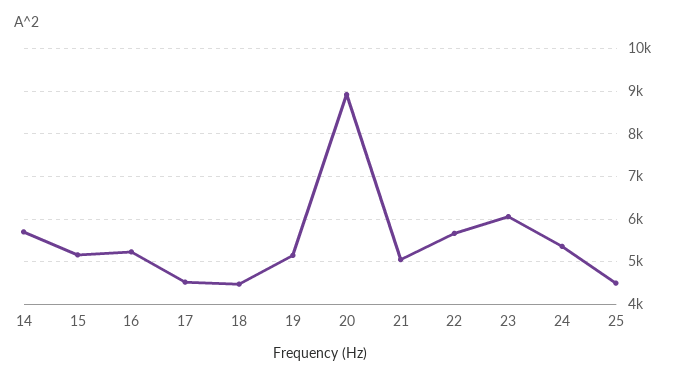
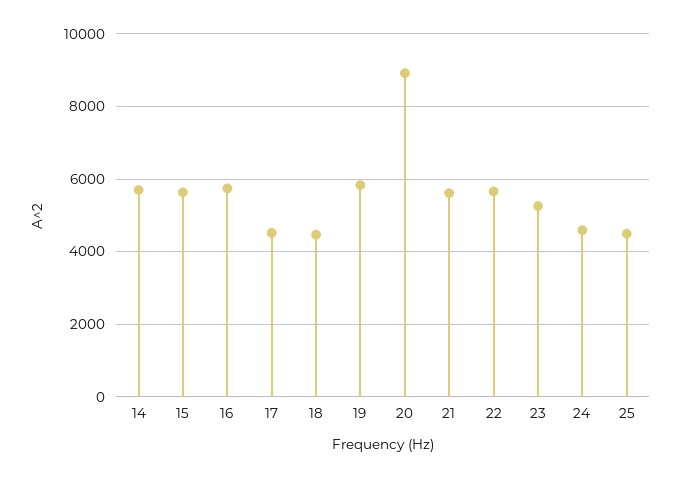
15: 5200 -> 5600
16: 5200 -> 5800
19: 5200 -> 5800
21: 5000 -> 5600
23: 6000 -> 5200
24: 5400 -> 4600

